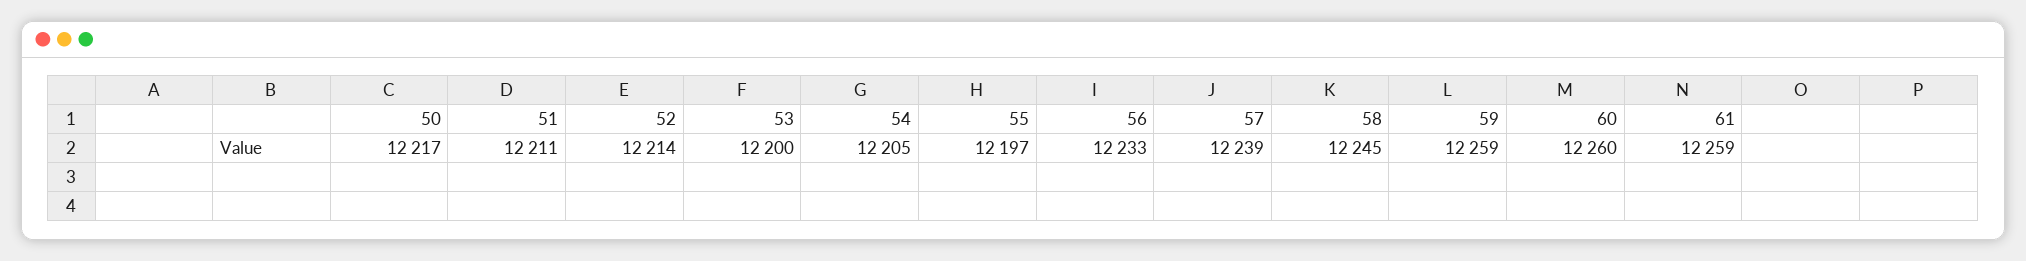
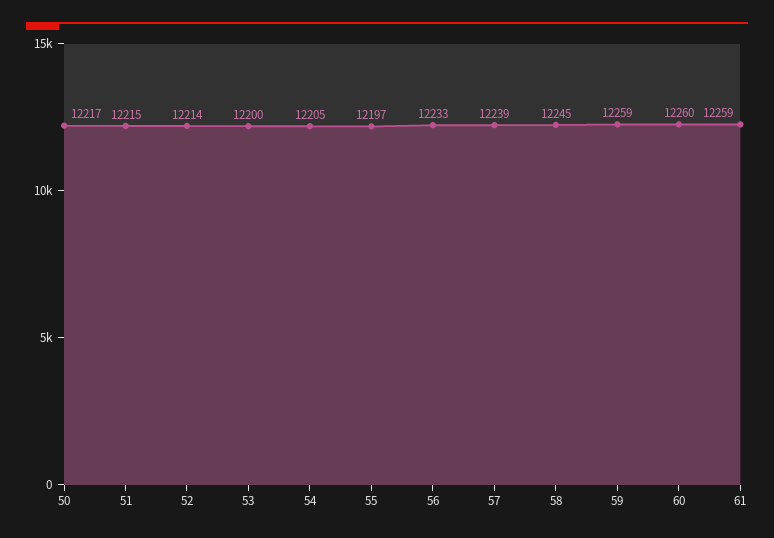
51: 12211 -> 12215

